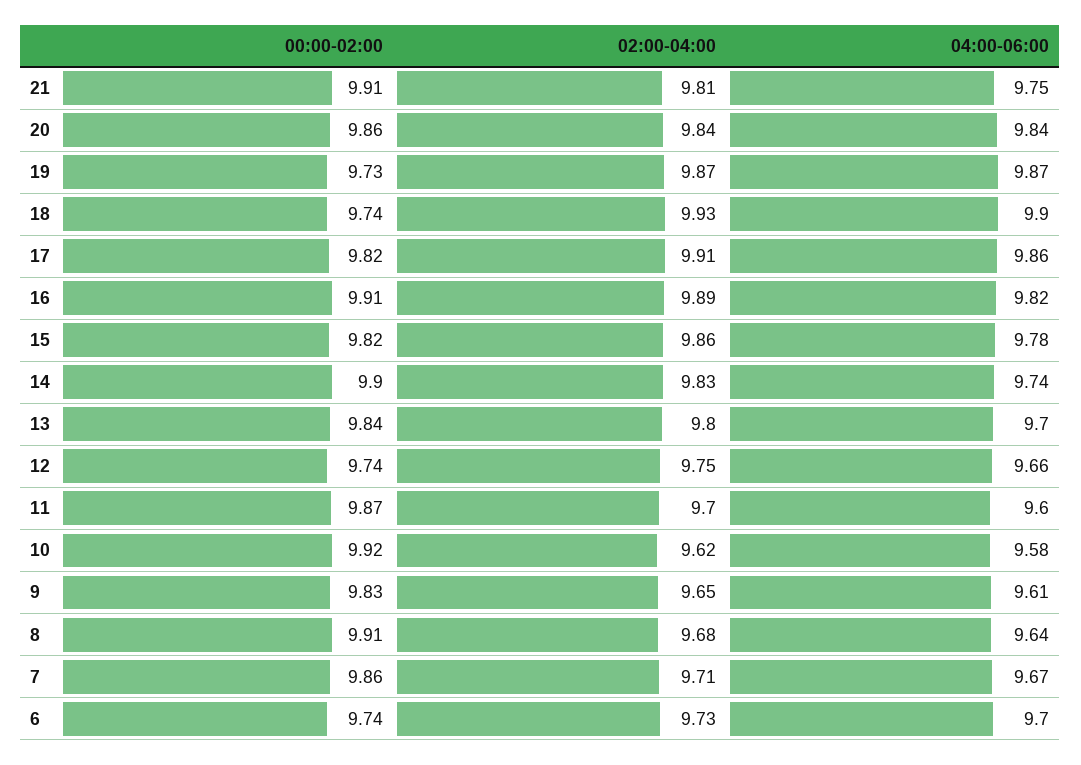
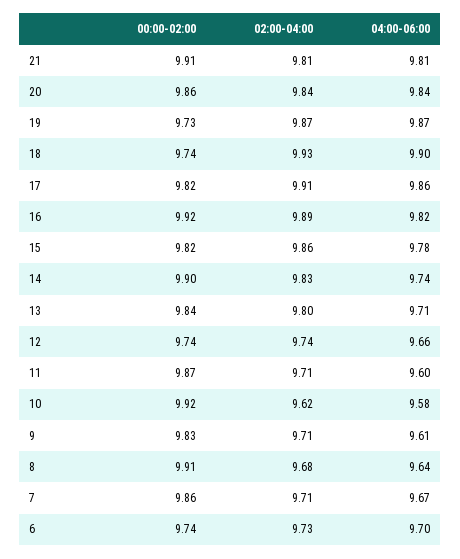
04:00-06:00, 21: 9.75 -> 9.81
00:00-02:00, 16: 9.91 -> 9.92
04:00-06:00, 13: 9.7 -> 9.71
02:00-04:00, 12: 9.75 -> 9.74
02:00-04:00, 11: 9.7 -> 9.71
02:00-04:00, 9: 9.65 -> 9.71

